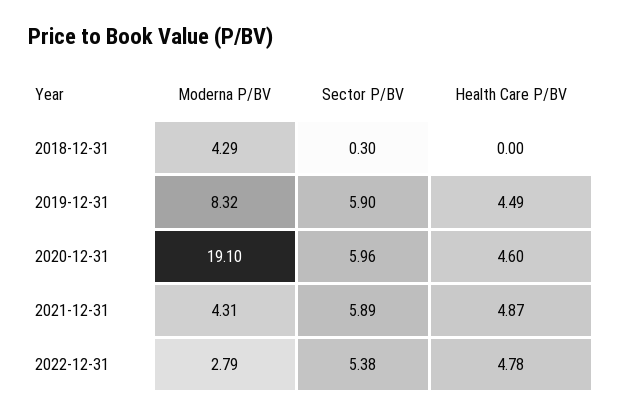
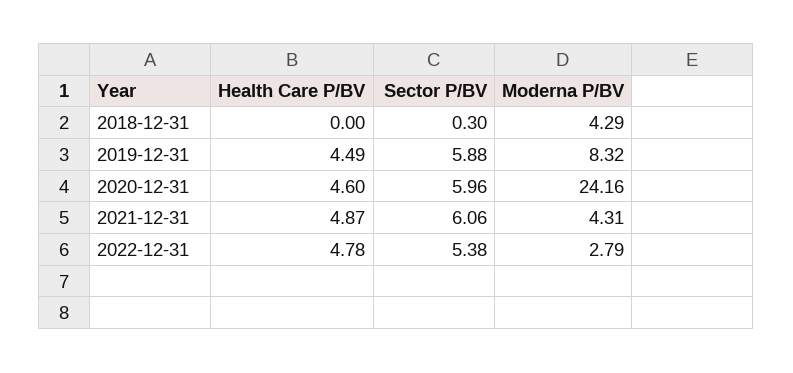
Sector P/BV, 2019-12-31: 5.9 -> 5.88
Moderna P/BV, 2020-12-31: 19.1 -> 24.16
Sector P/BV, 2021-12-31: 5.89 -> 6.06

